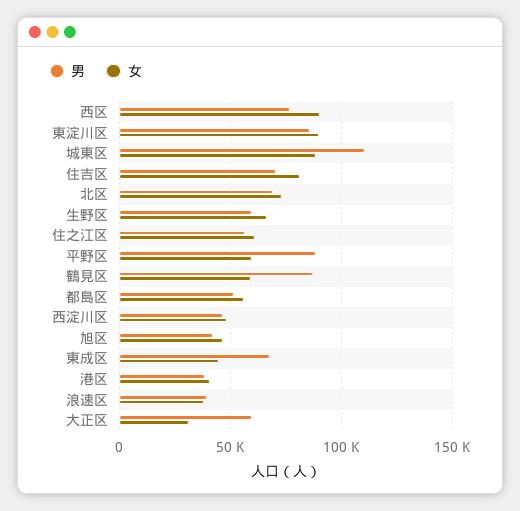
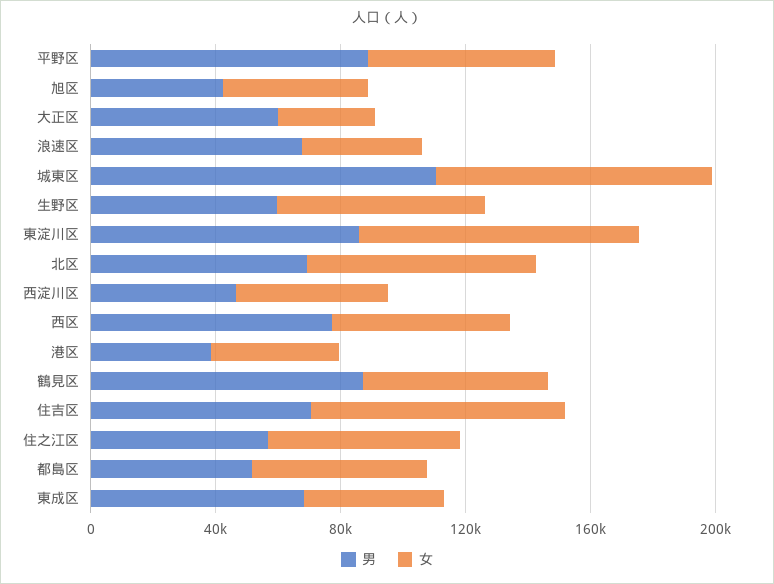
女, 西区: 90000 -> 60000
男, 浪速区: 40000 -> 70000

